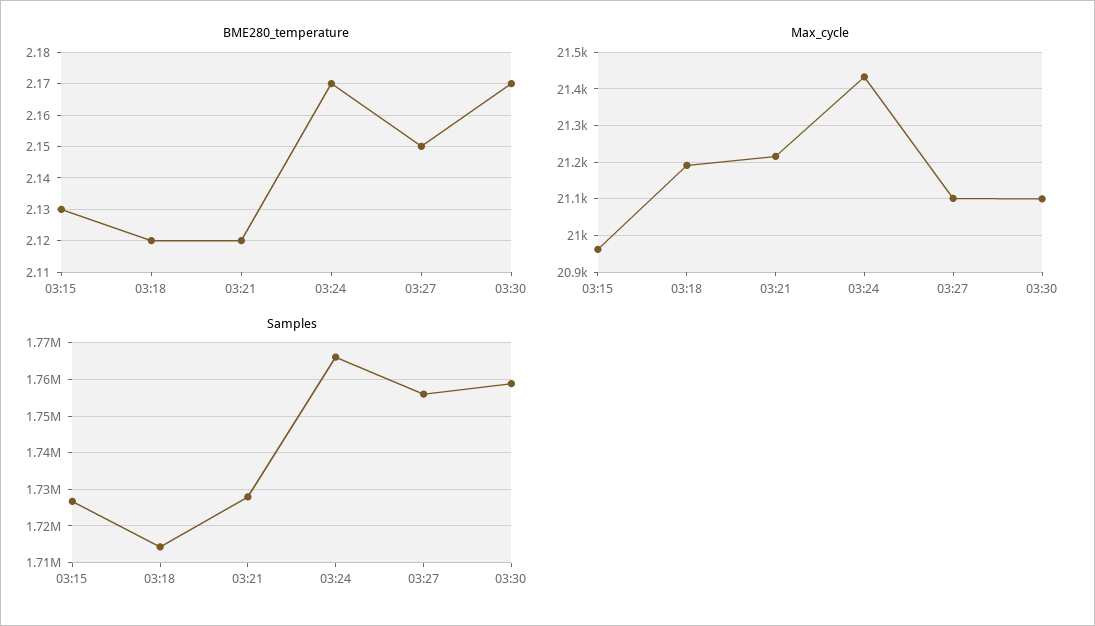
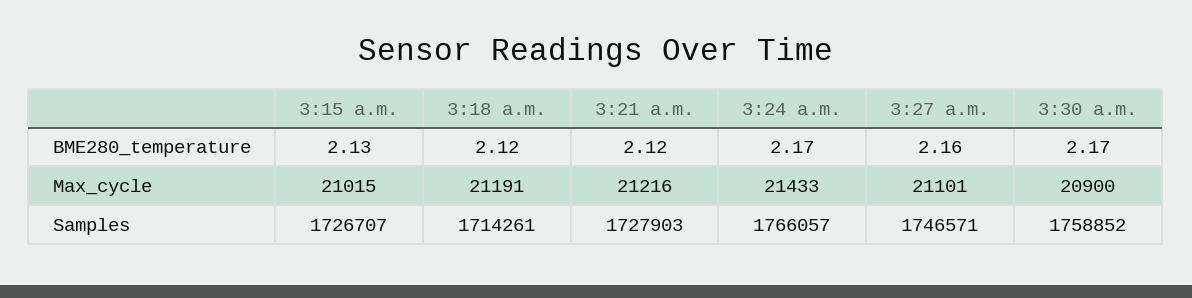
BME280_temperature, 03:27: 2.15 -> 2.16
Max_cycle, 03:15: 20960 -> 21015
Max_cycle, 03:30: 21100 -> 20900
Samples, 03:27: 1756000 -> 1746571

